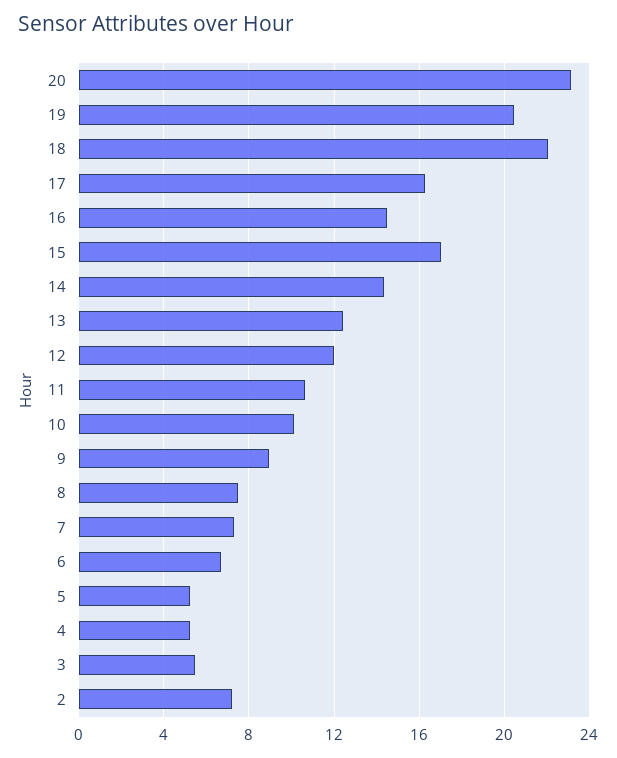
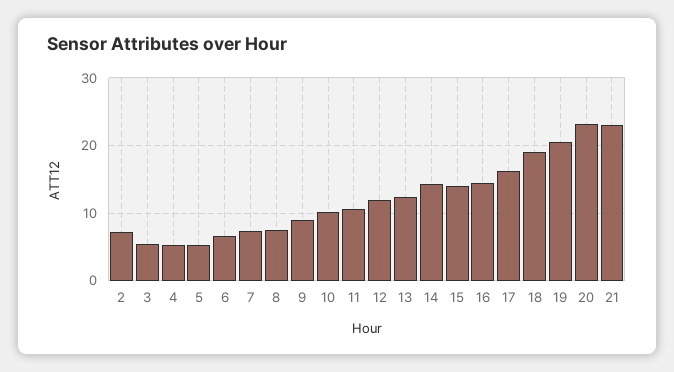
18: 22 -> 19
15: 17 -> 14
21: none -> 23

